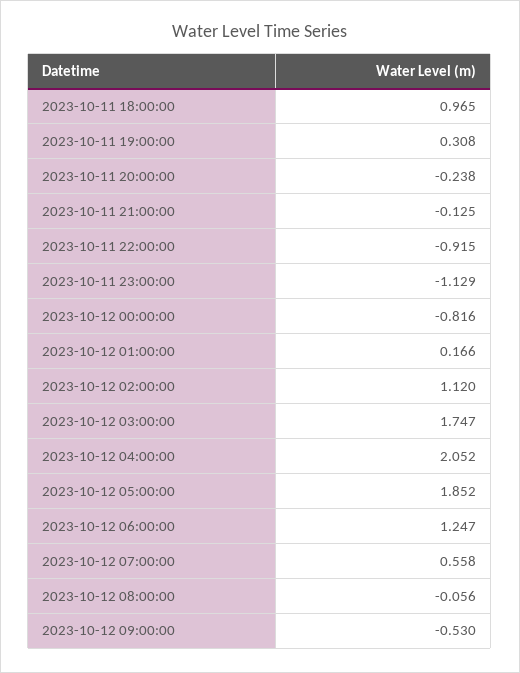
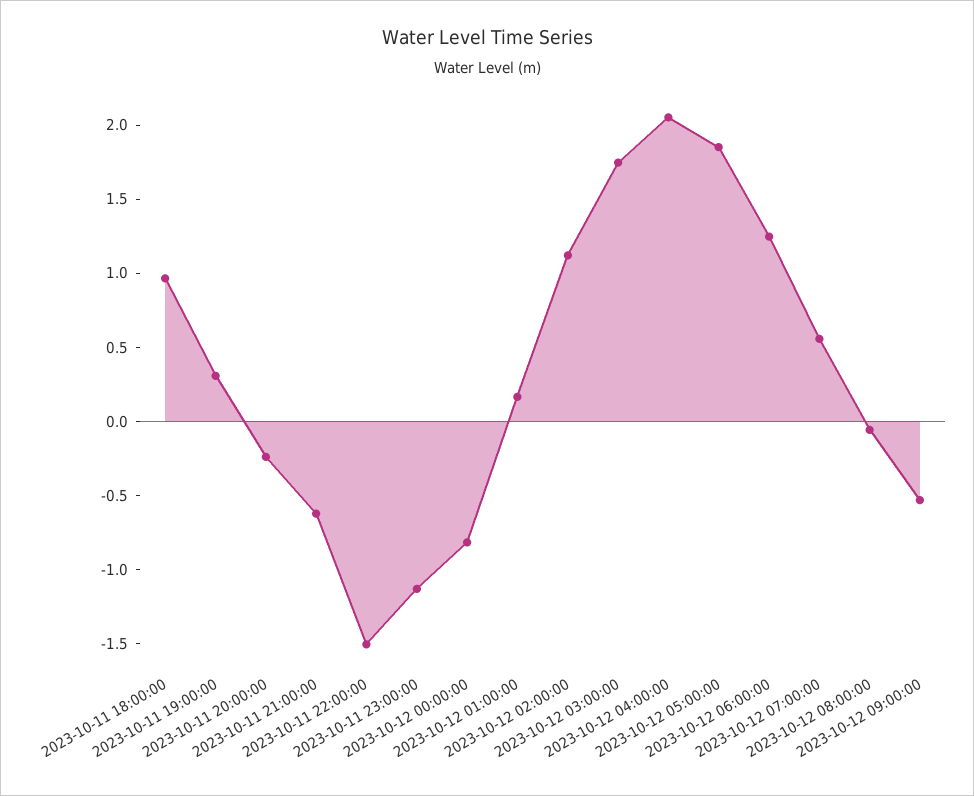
2023-10-11 21:00:00: -0.125 -> -0.6
2023-10-11 22:00:00: -0.915 -> -1.5

